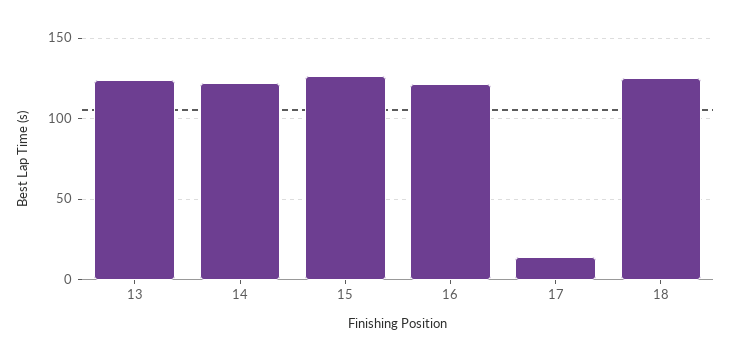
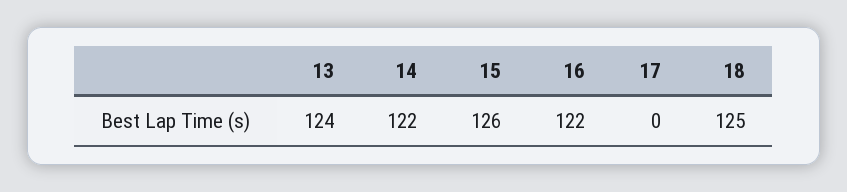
17: 15 -> 0

